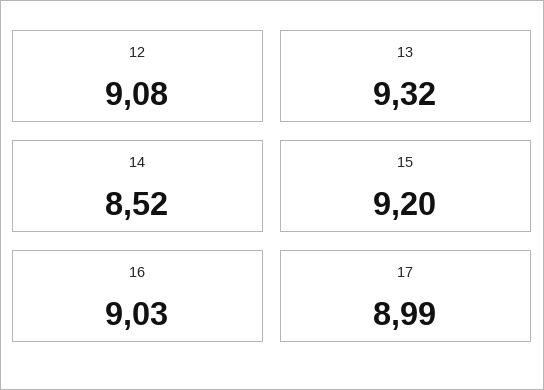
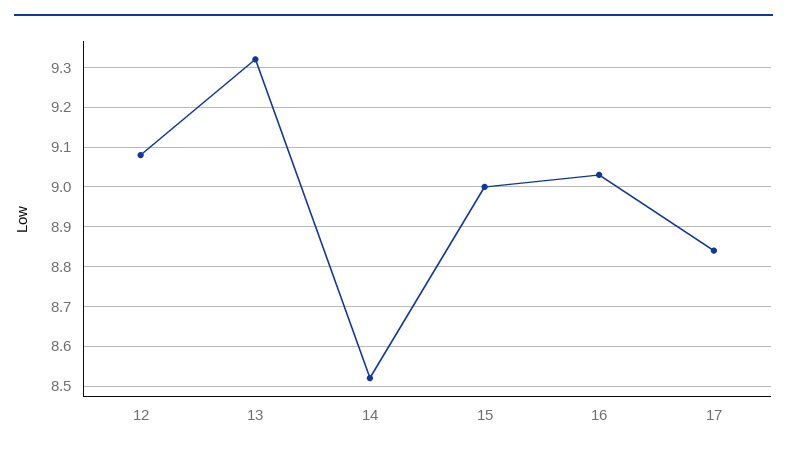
15: 9.2 -> 9
17: 8.99 -> 8.85

